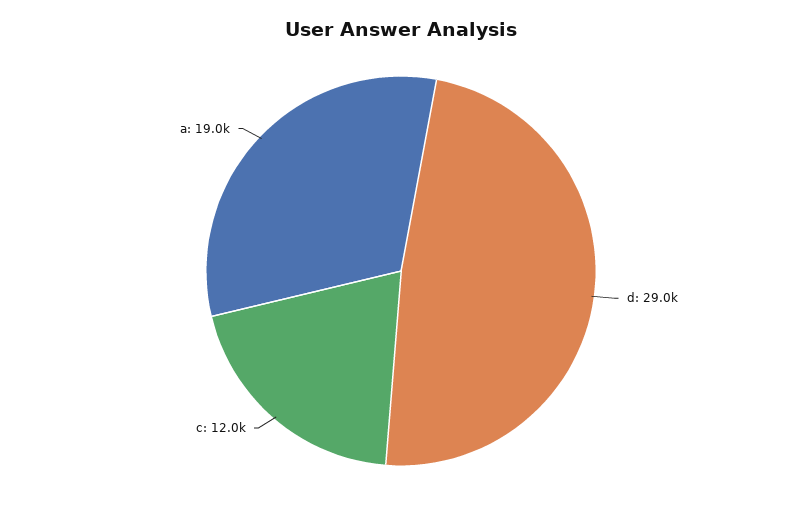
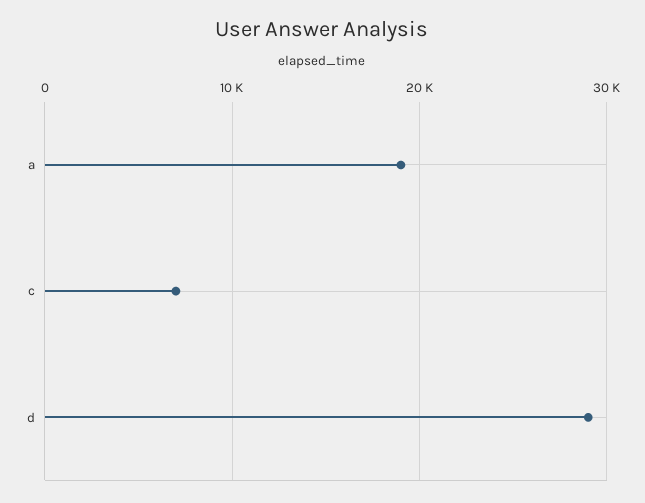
c: 12000 -> 7000

